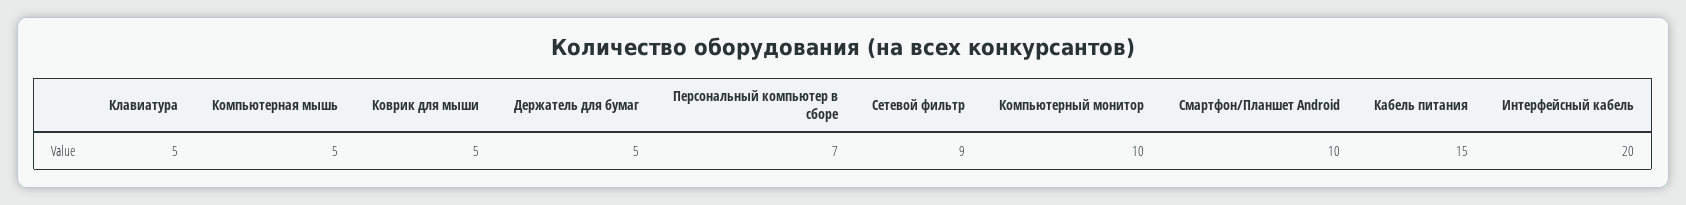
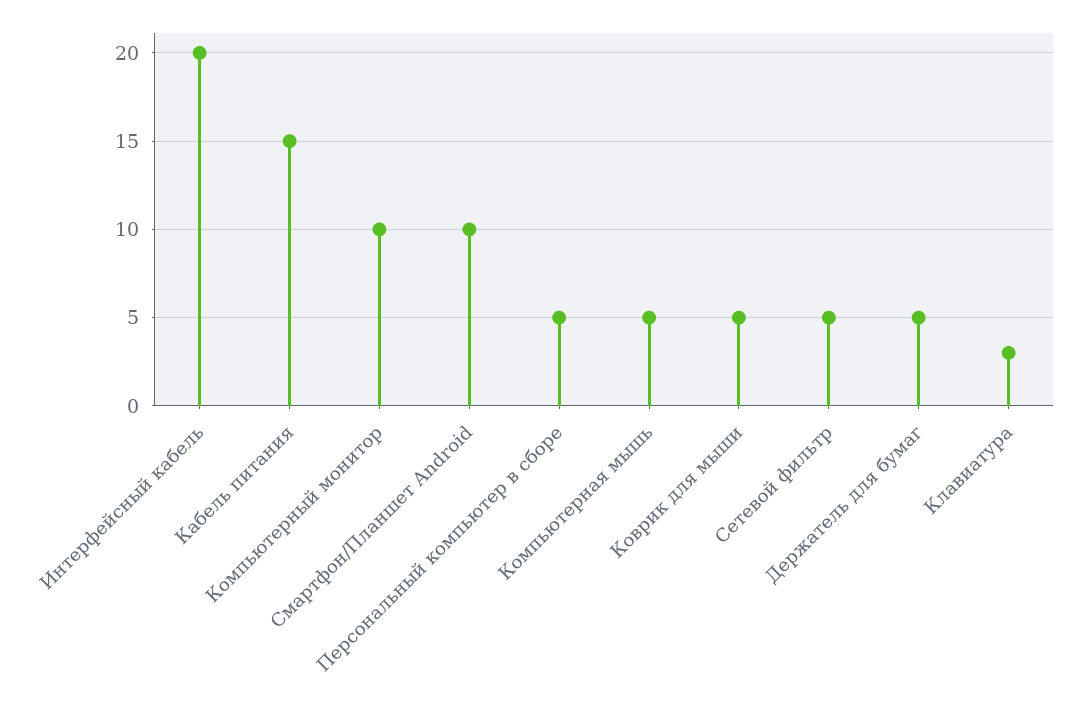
Клавиатура: 5 -> 3
Персональный компьютер в сборе: 7 -> 5
Сетевой фильтр: 9 -> 5

